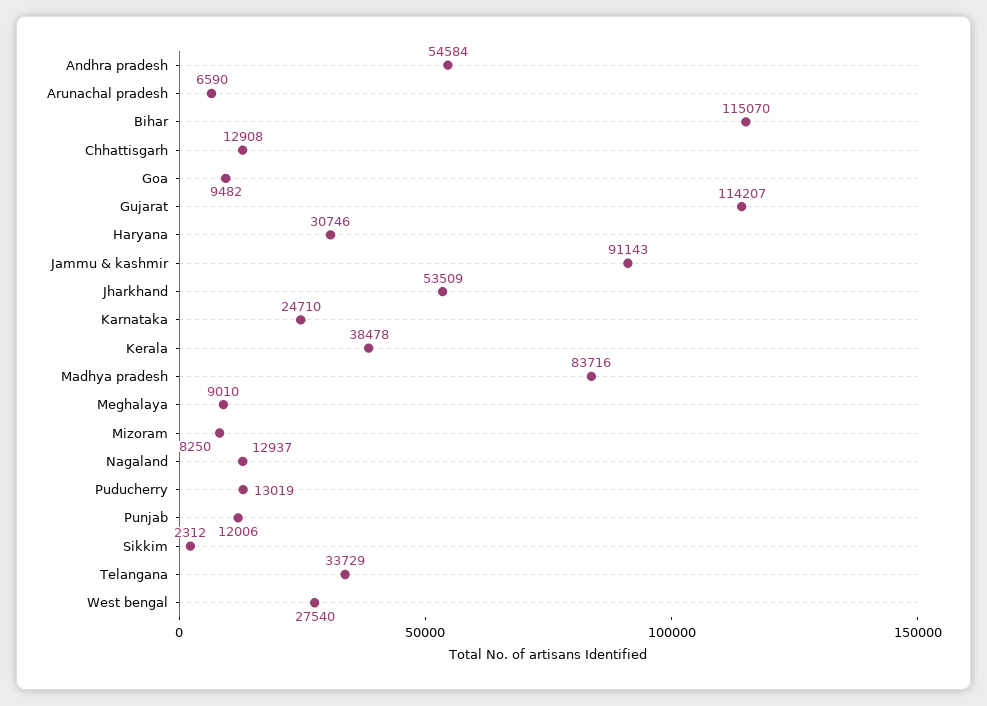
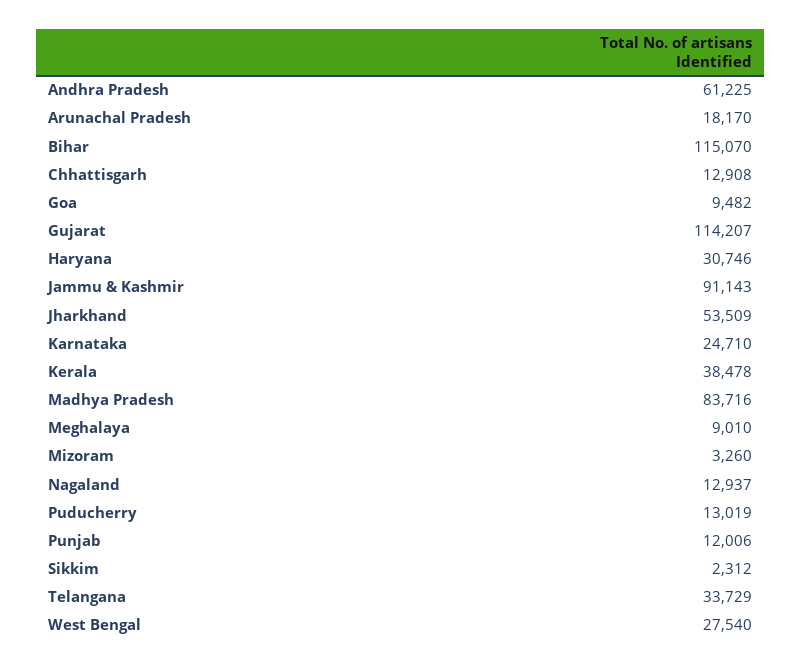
Andhra pradesh: 54584 -> 61225
Arunachal pradesh: 6590 -> 18170
Mizoram: 8250 -> 3260

